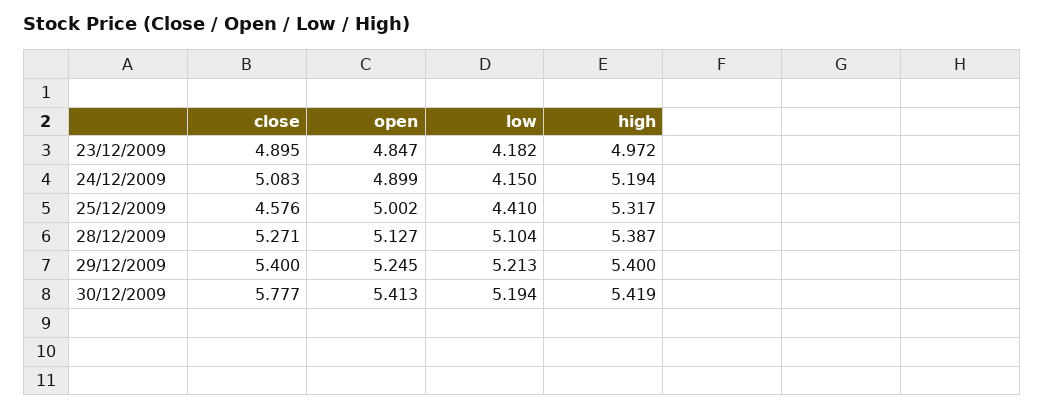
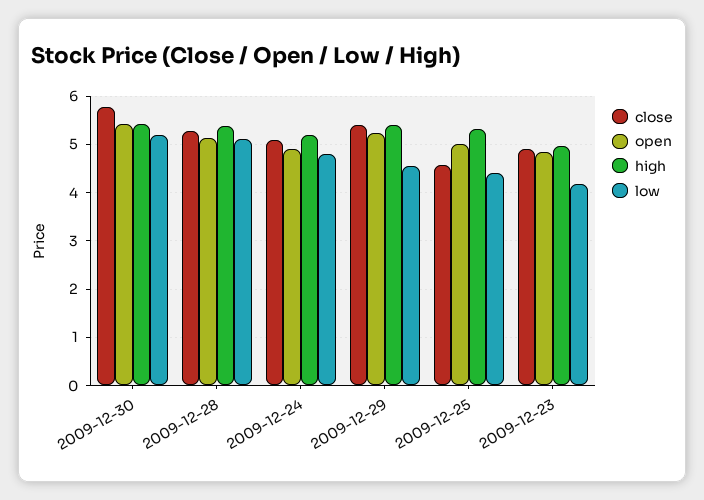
low, 24/12/2009: 4.15 -> 4.8
low, 29/12/2009: 5.213 -> 4.6

